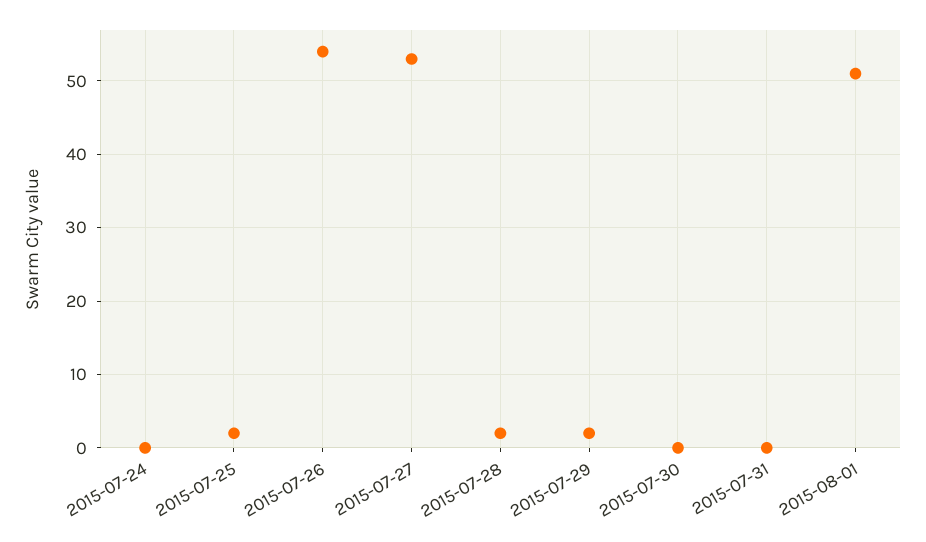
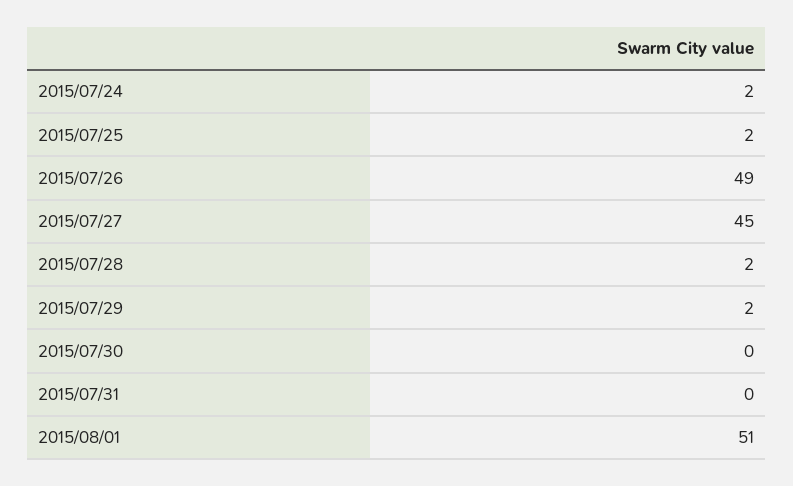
2015-07-24: 0 -> 2
2015-07-26: 54 -> 49
2015-07-27: 53 -> 45

